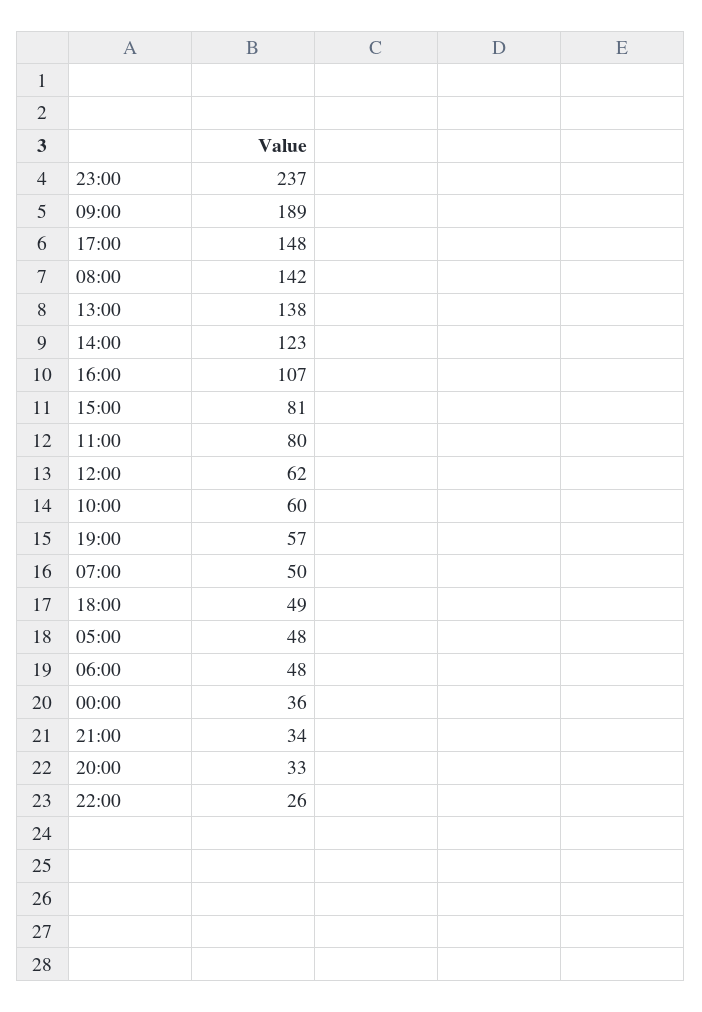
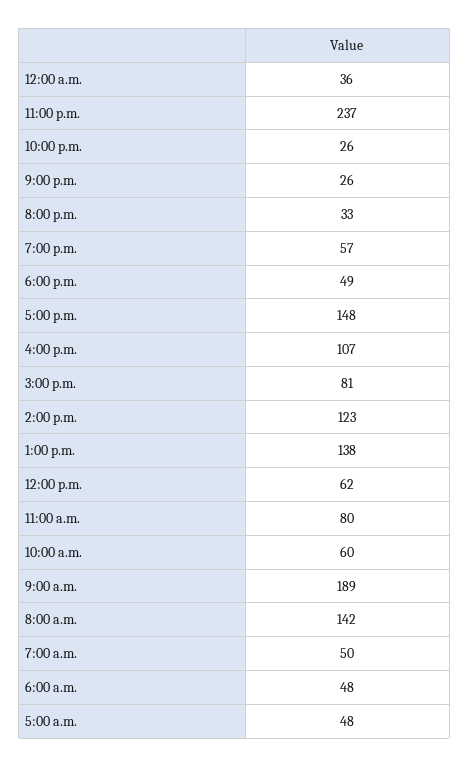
21:00: 34 -> 26

